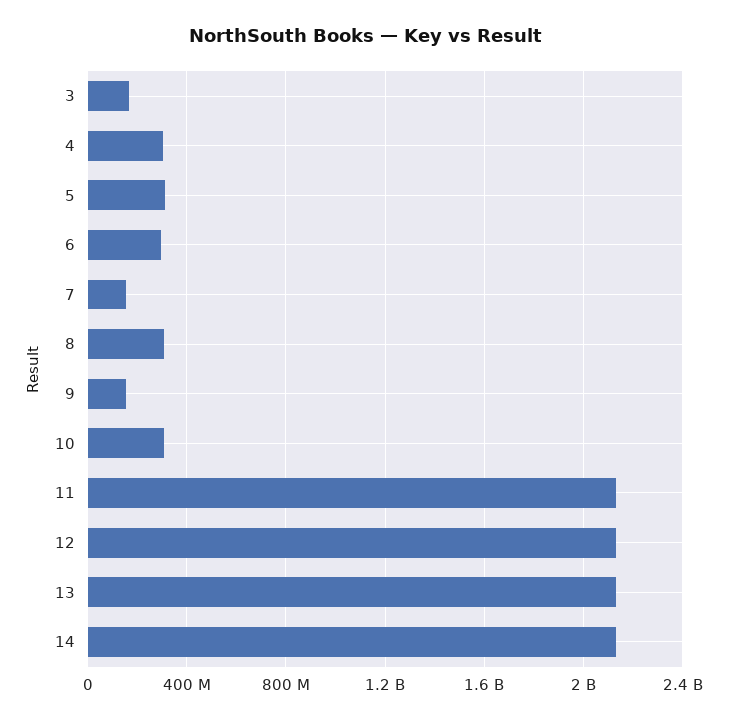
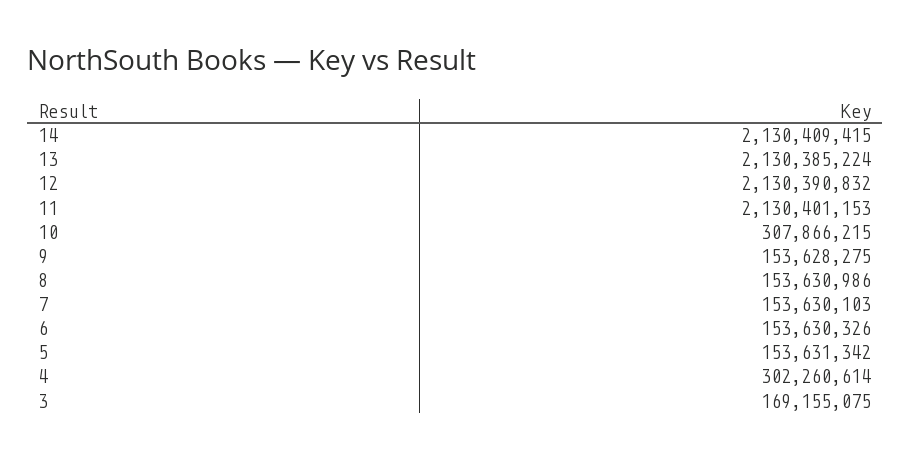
5: 300000000 -> 153631342
6: 300000000 -> 153630326
8: 300000000 -> 153630986

